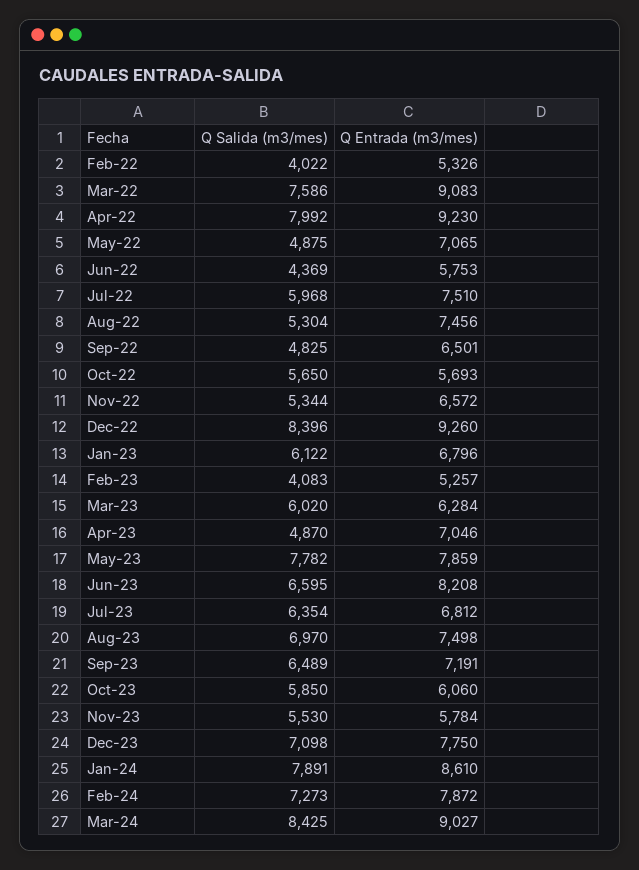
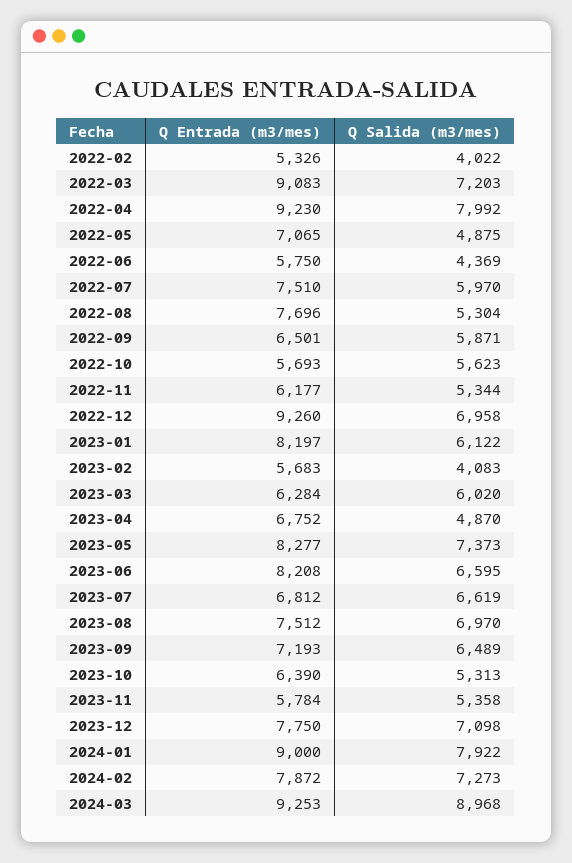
Q Salida (m3/mes), Mar-22: 7586 -> 7203
Q Entrada (m3/mes), Jun-22: 5753 -> 5750
Q Salida (m3/mes), Jul-22: 5968 -> 5970
Q Entrada (m3/mes), Aug-22: 7456 -> 7696
Q Salida (m3/mes), Sep-22: 4825 -> 5871
Q Salida (m3/mes), Oct-22: 5650 -> 5623
Q Entrada (m3/mes), Nov-22: 6572 -> 6177
Q Salida (m3/mes), Dec-22: 8396 -> 6958
Q Entrada (m3/mes), Jan-23: 6796 -> 8197
Q Entrada (m3/mes), Feb-23: 5257 -> 5683
Q Entrada (m3/mes), Apr-23: 7046 -> 6752
Q Salida (m3/mes), May-23: 7782 -> 7373
Q Entrada (m3/mes), May-23: 7859 -> 8277
Q Salida (m3/mes), Jul-23: 6354 -> 6619
Q Entrada (m3/mes), Aug-23: 7498 -> 7512
Q Entrada (m3/mes), Sep-23: 7191 -> 7193
Q Salida (m3/mes), Oct-23: 5850 -> 5313
Q Entrada (m3/mes), Oct-23: 6060 -> 6390
Q Salida (m3/mes), Nov-23: 5530 -> 5358
Q Salida (m3/mes), Jan-24: 7891 -> 7922
Q Entrada (m3/mes), Jan-24: 8610 -> 9000
Q Salida (m3/mes), Mar-24: 8425 -> 8968
Q Entrada (m3/mes), Mar-24: 9027 -> 9253

